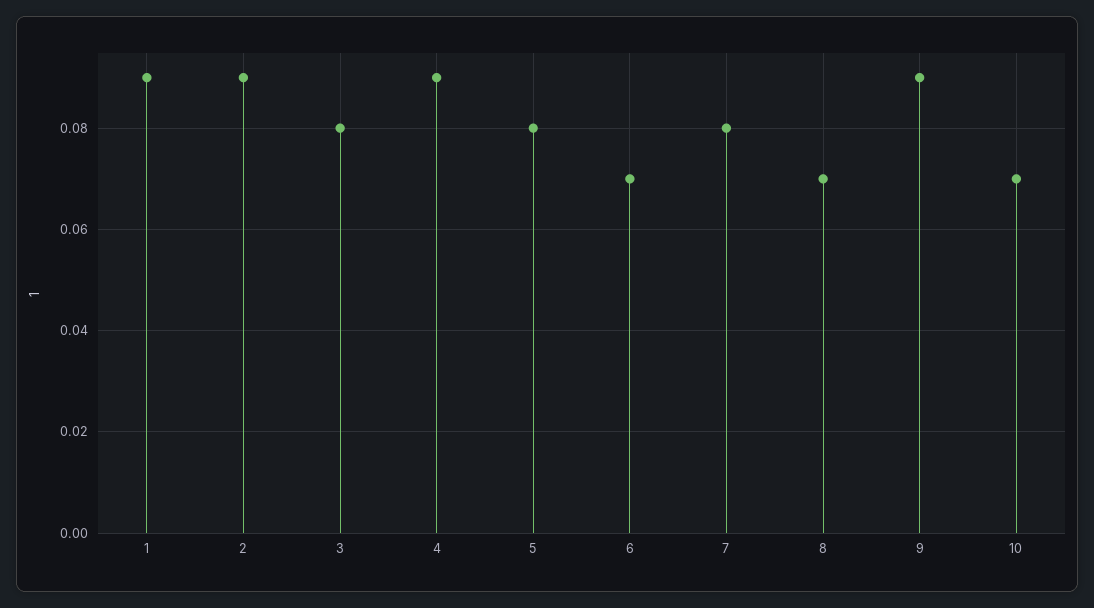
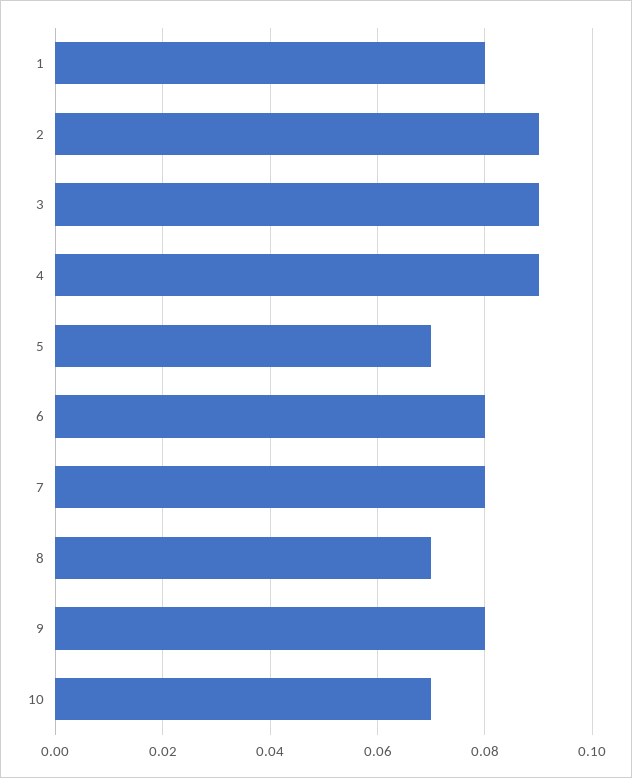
1: 0.09 -> 0.08
3: 0.08 -> 0.09
5: 0.08 -> 0.07
6: 0.07 -> 0.08
9: 0.09 -> 0.08

